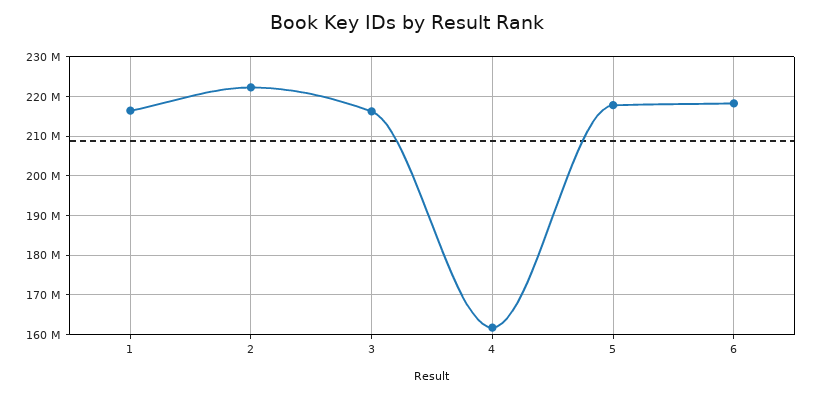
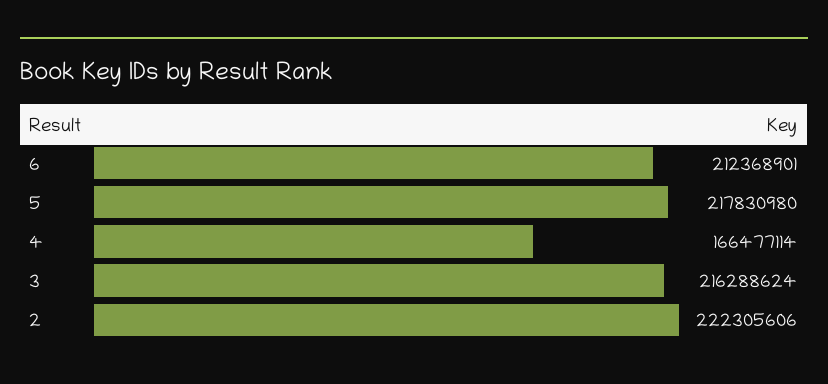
1: 216000000 -> none
4: 162000000 -> 166477114
6: 218000000 -> 212368901

